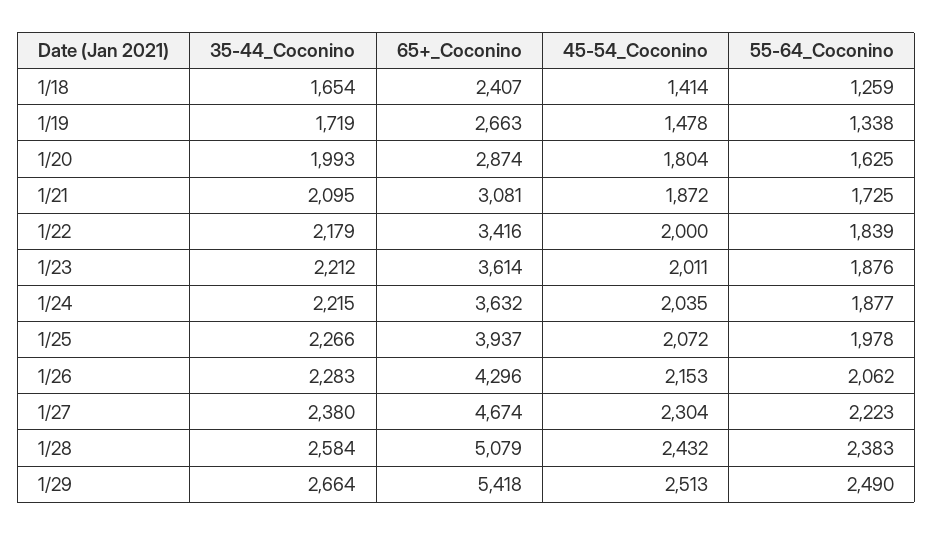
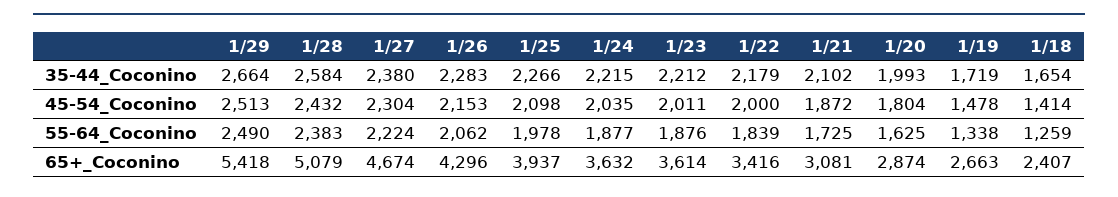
35-44_Coconino, 1/21: 2095 -> 2102
45-54_Coconino, 1/25: 2072 -> 2098
55-64_Coconino, 1/27: 2223 -> 2224

